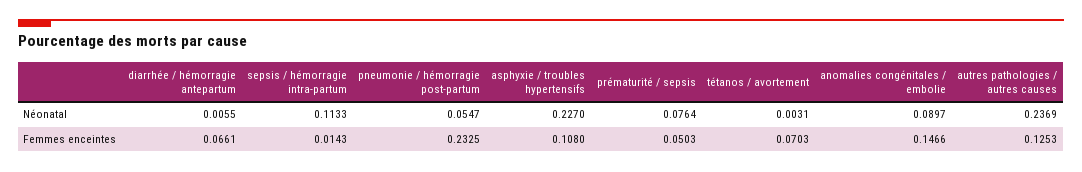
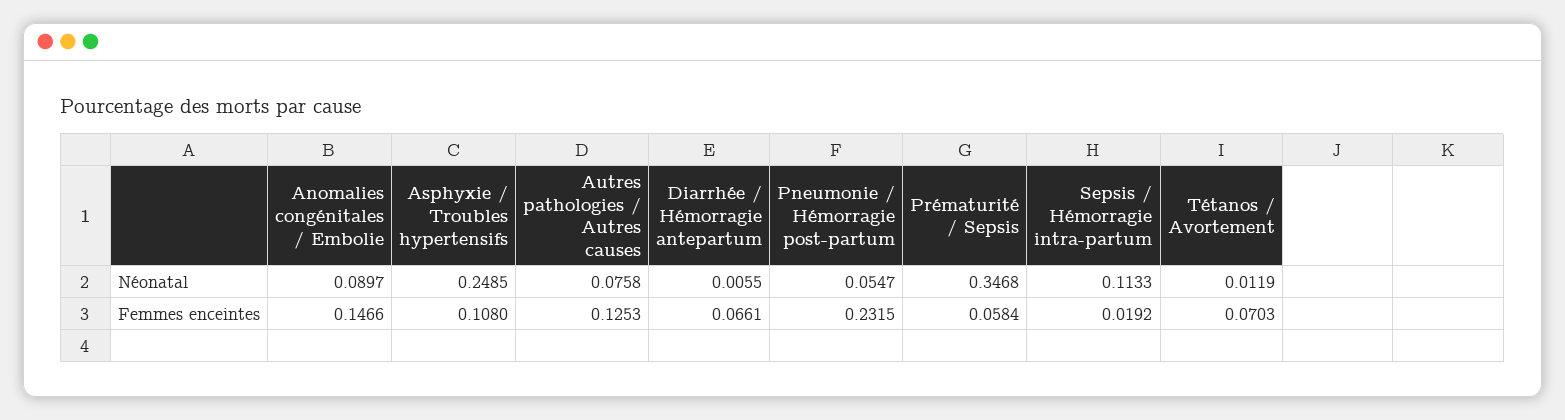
asphyxie / troubles hypertensifs, Néonatal: 0.227 -> 0.2485
prématurité / sepsis, Néonatal: 0.0764 -> 0.3468
tétanos / avortement, Néonatal: 0.0031 -> 0.0119
autres pathologies / autres causes, Néonatal: 0.2369 -> 0.0758
sepsis / hémorragie intra-partum, Femmes enceintes: 0.0143 -> 0.0192
pneumonie / hémorragie post-partum, Femmes enceintes: 0.2325 -> 0.2315
prématurité / sepsis, Femmes enceintes: 0.0503 -> 0.0584

